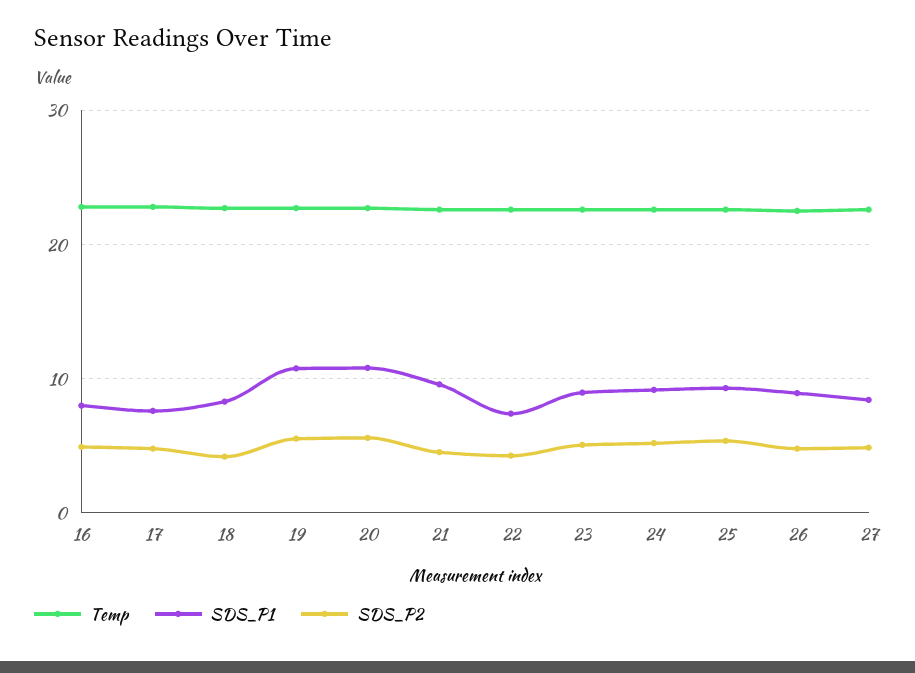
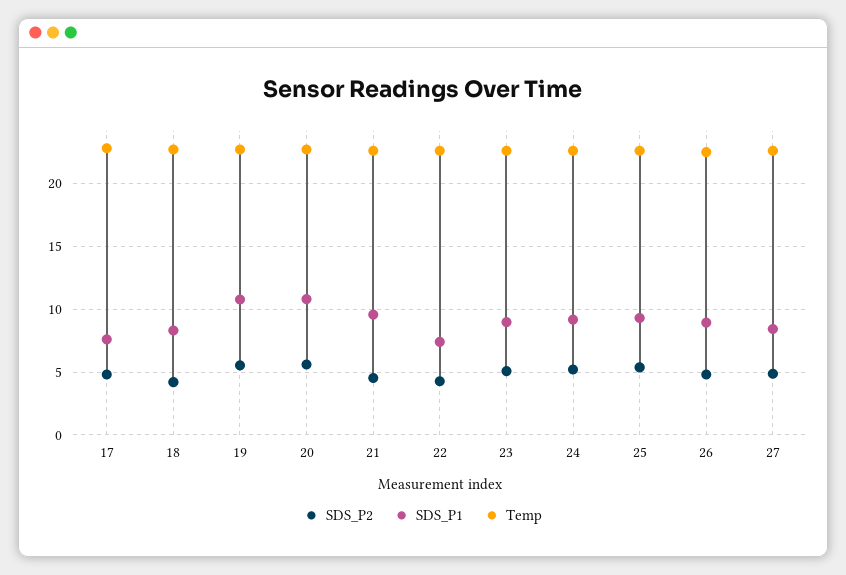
Temp, 16: 23 -> none
SDS_P1, 16: 8 -> none
SDS_P2, 16: 5 -> none

